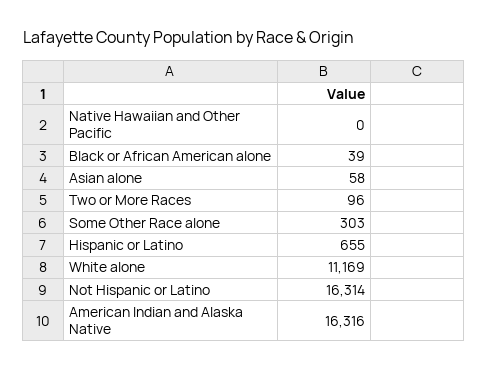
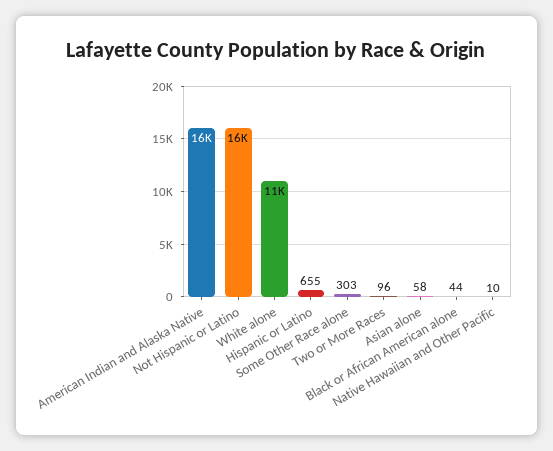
Native Hawaiian and Other Pacific: 0 -> 10
Black or African American alone: 39 -> 44

